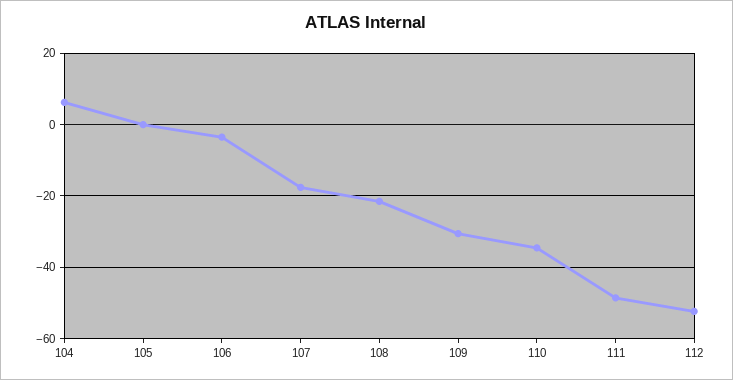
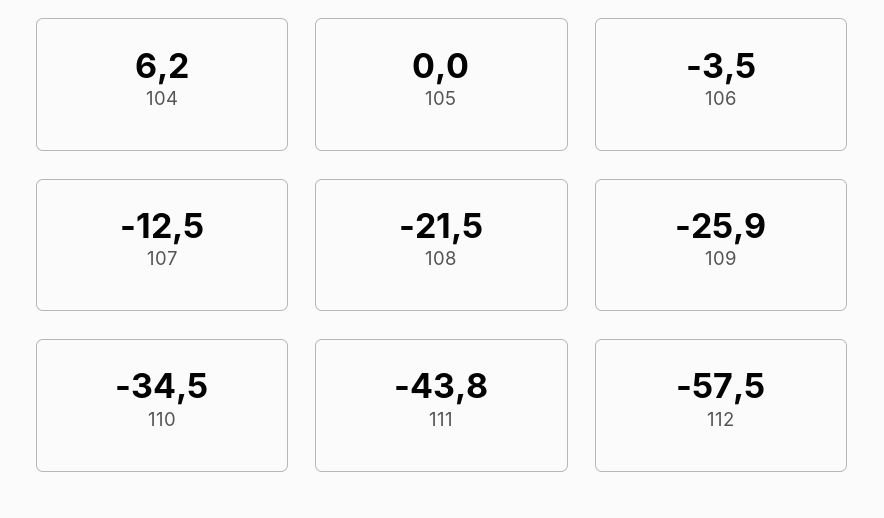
107: -18 -> -12.5
109: -30 -> -25.9
111: -48 -> -43.8
112: -52 -> -57.5

